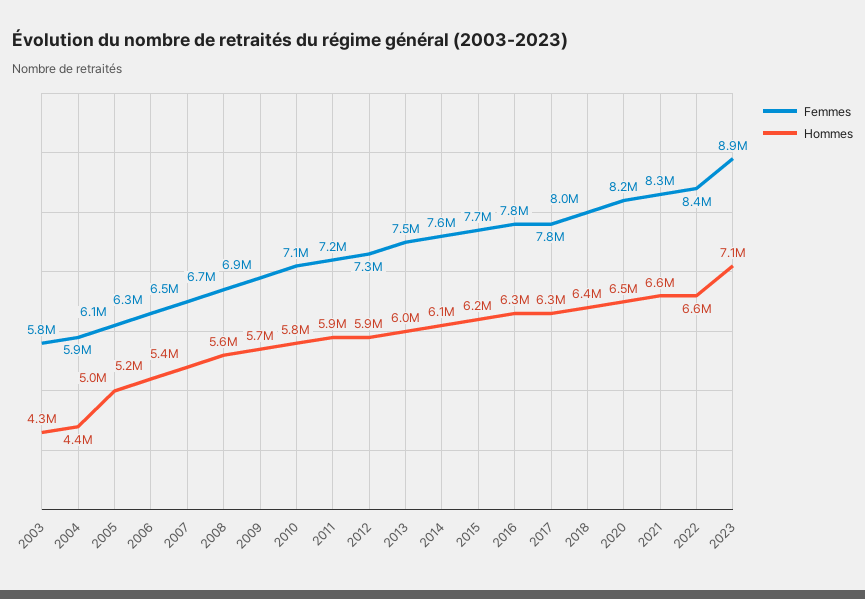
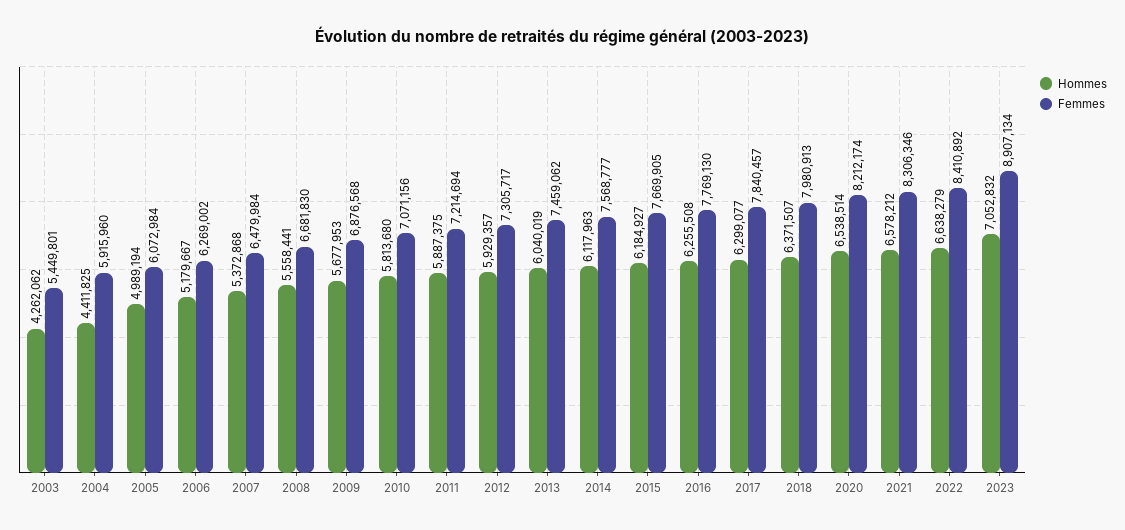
Femmes, 2003: 5800000 -> 5449801

